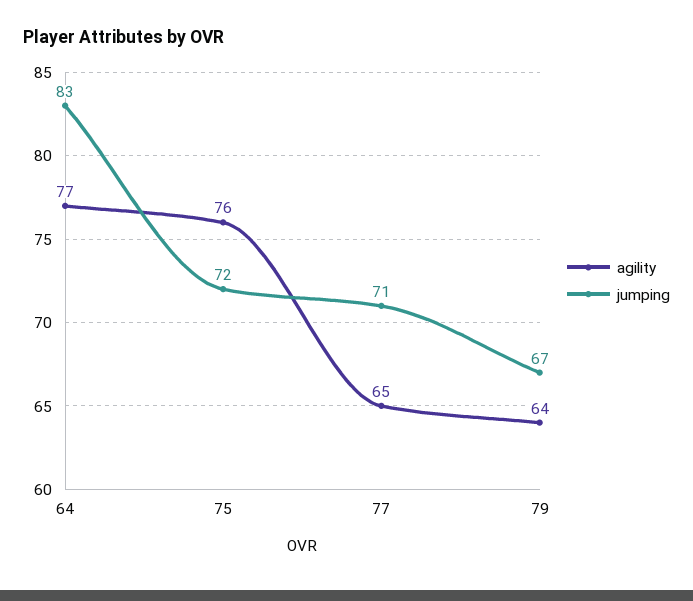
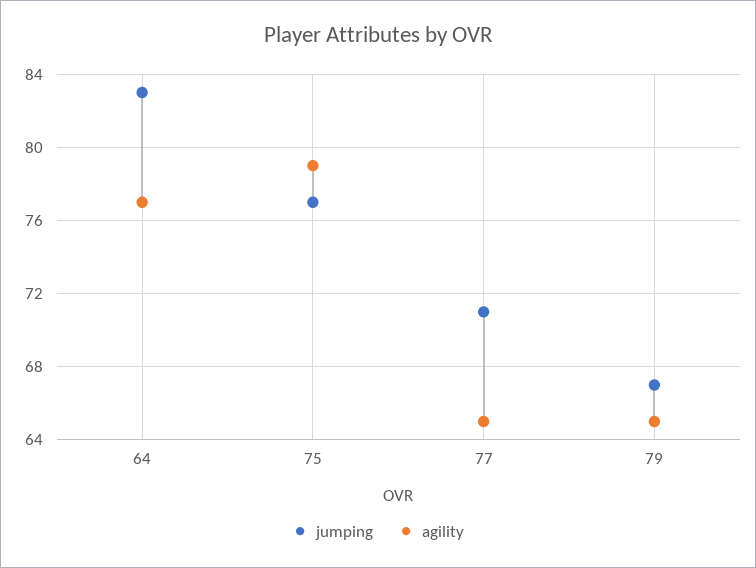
agility, 75: 76 -> 79
jumping, 75: 72 -> 77
agility, 79: 64 -> 65

